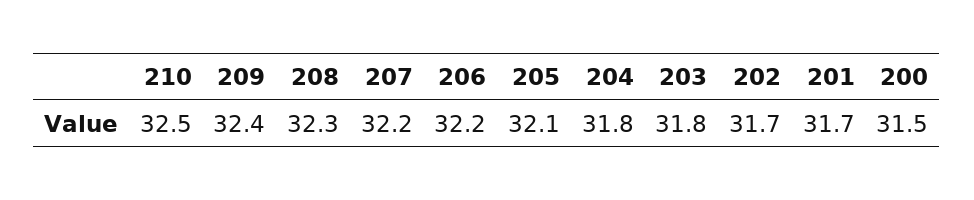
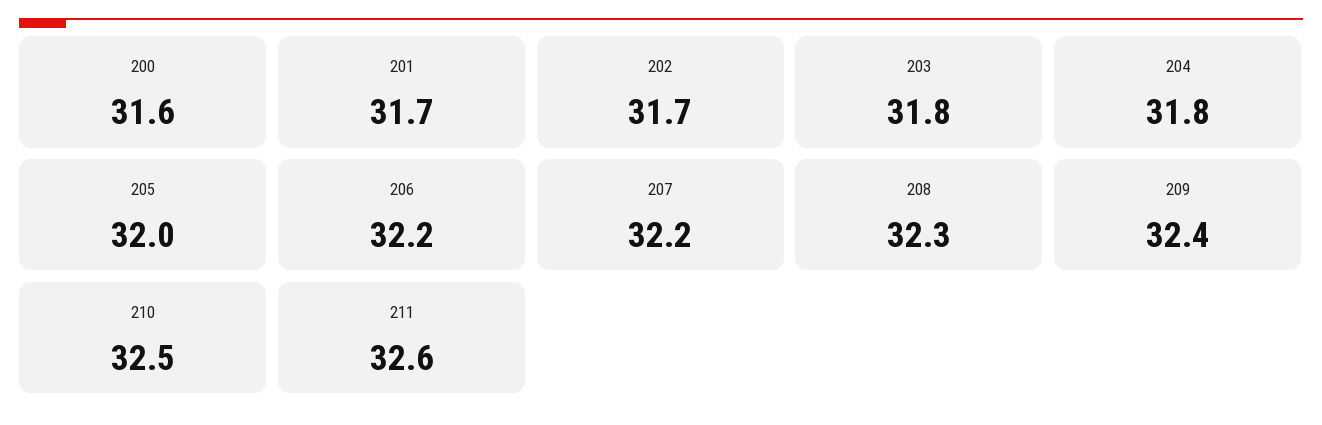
205: 32.1 -> 32
200: 31.5 -> 31.6
211: none -> 32.6

